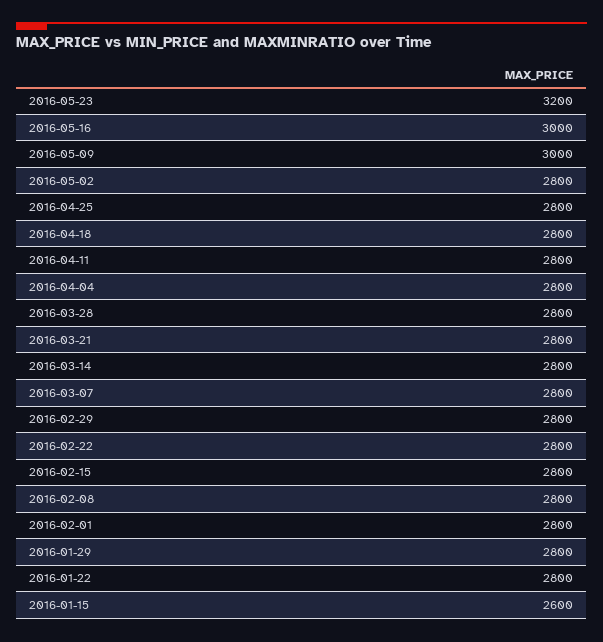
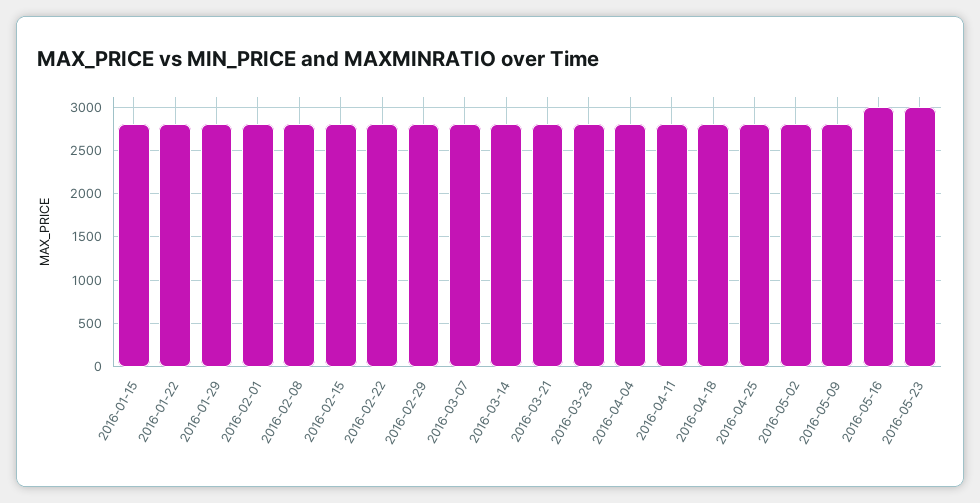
2016-05-23: 3200 -> 3000
2016-05-09: 3000 -> 2800
2016-01-15: 2600 -> 2800

